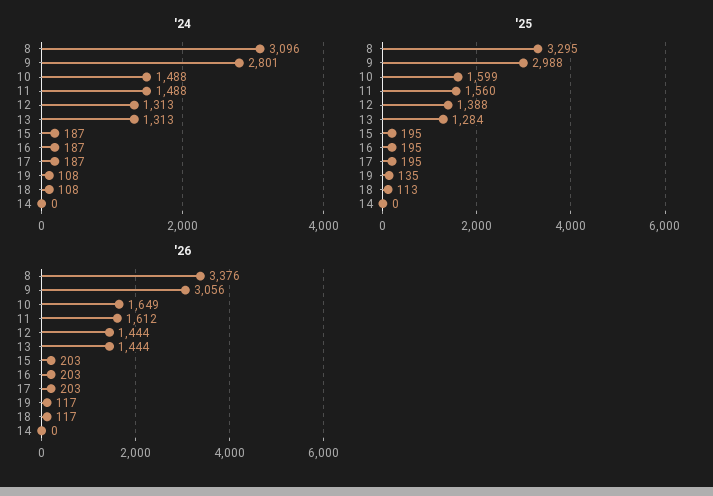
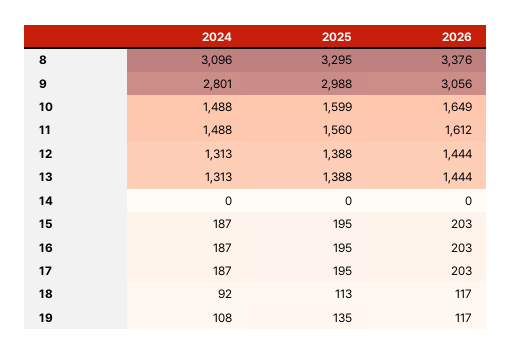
'24, 18: 108 -> 92
'25, 13: 1284 -> 1388

